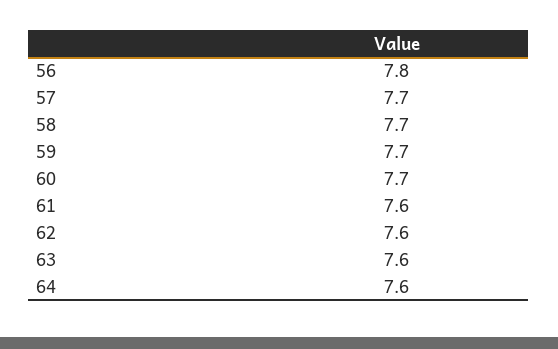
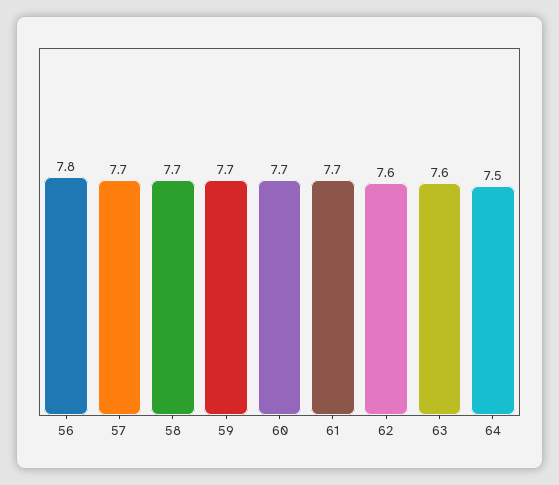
61: 7.6 -> 7.7
64: 7.6 -> 7.5

